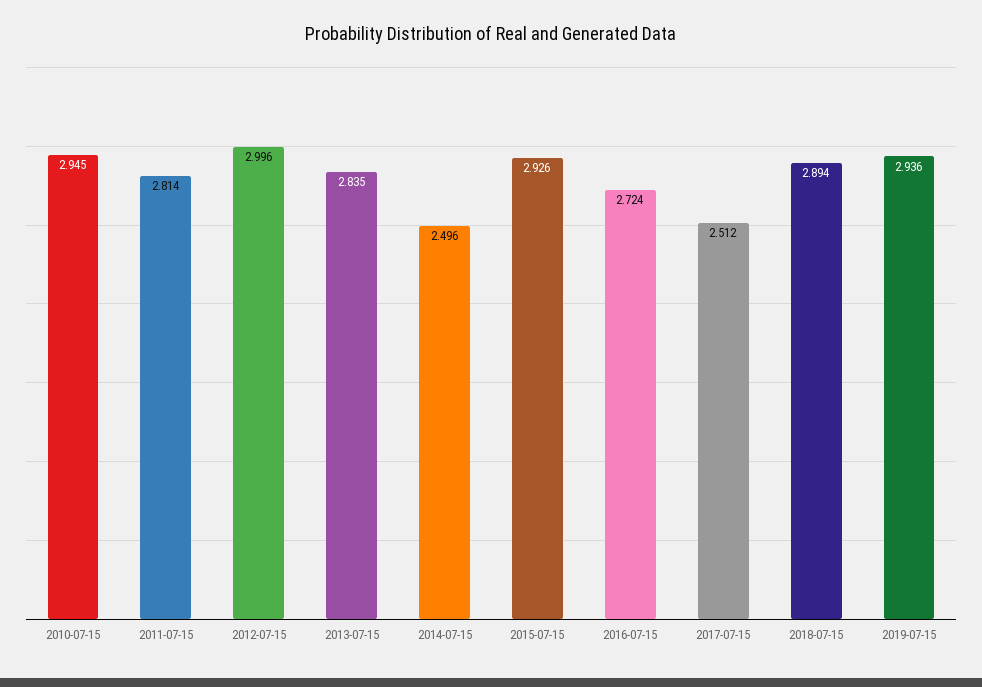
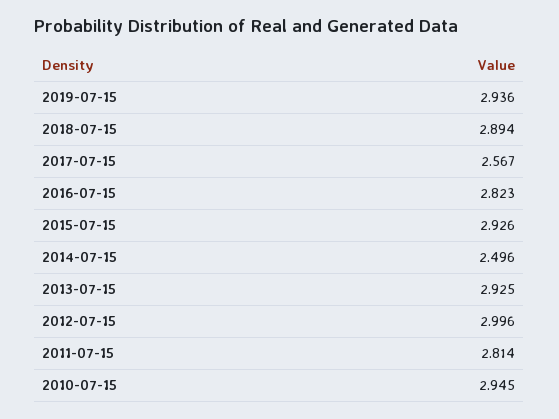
2013-07-15: 2.835 -> 2.925
2016-07-15: 2.724 -> 2.823
2017-07-15: 2.512 -> 2.567

